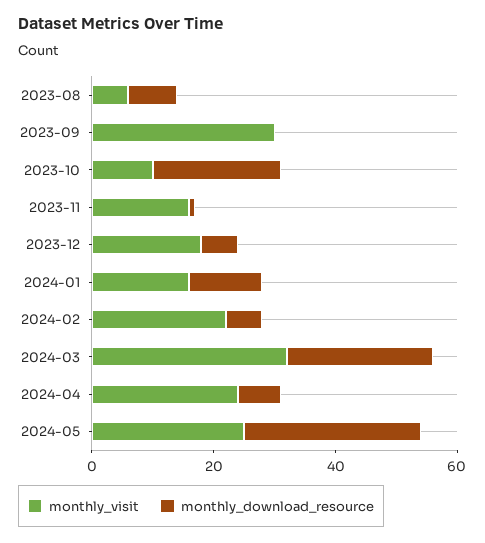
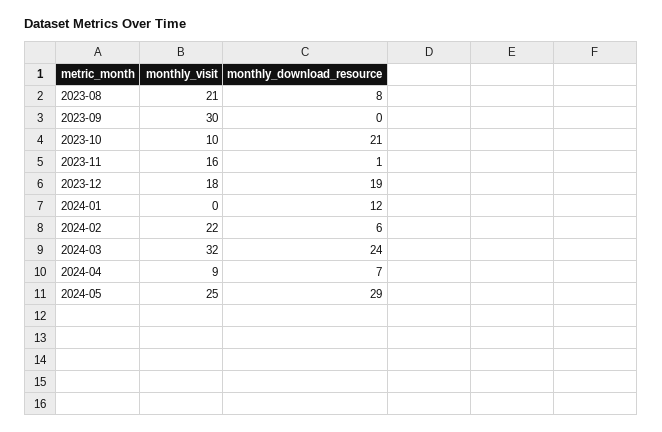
monthly_visit, 2023-08: 5 -> 21
monthly_download_resource, 2023-12: 5 -> 19
monthly_visit, 2024-01: 15 -> 0
monthly_visit, 2024-04: 25 -> 9

